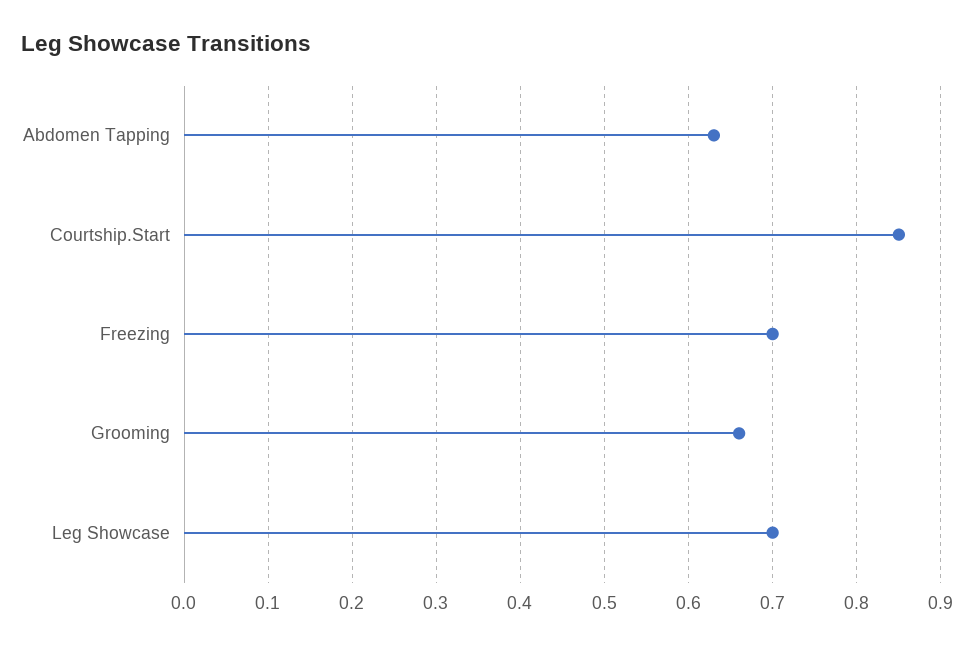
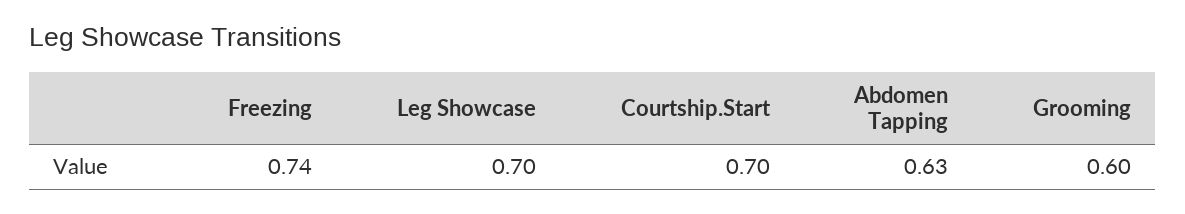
Courtship.Start: 0.85 -> 0.7
Freezing: 0.7 -> 0.74
Grooming: 0.66 -> 0.6

